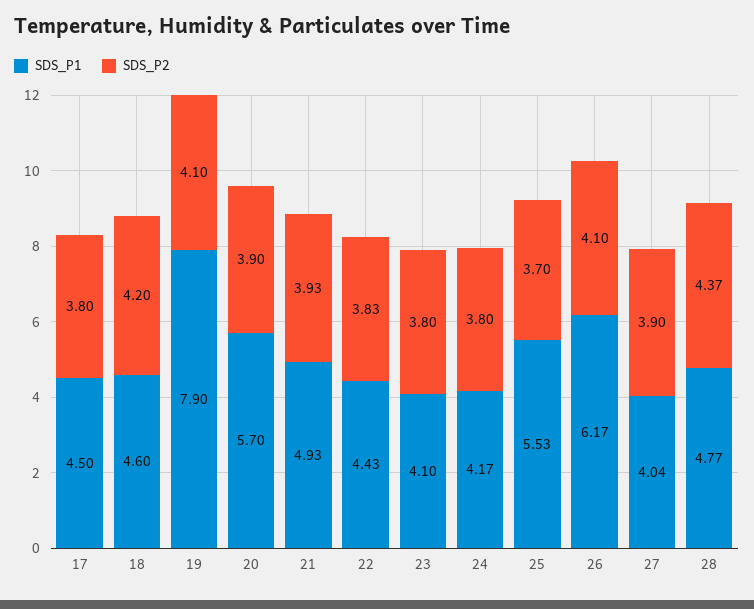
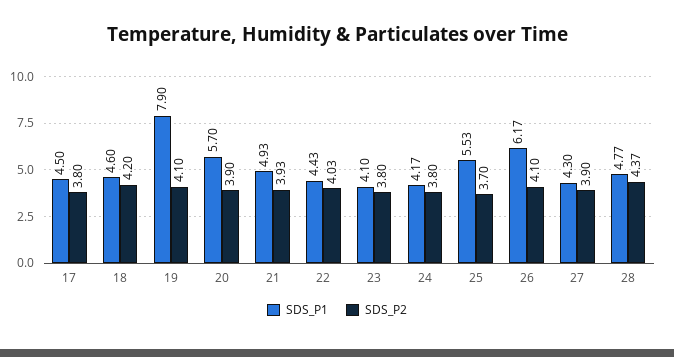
SDS_P2, 22: 3.83 -> 4.03
SDS_P1, 27: 4.04 -> 4.3

